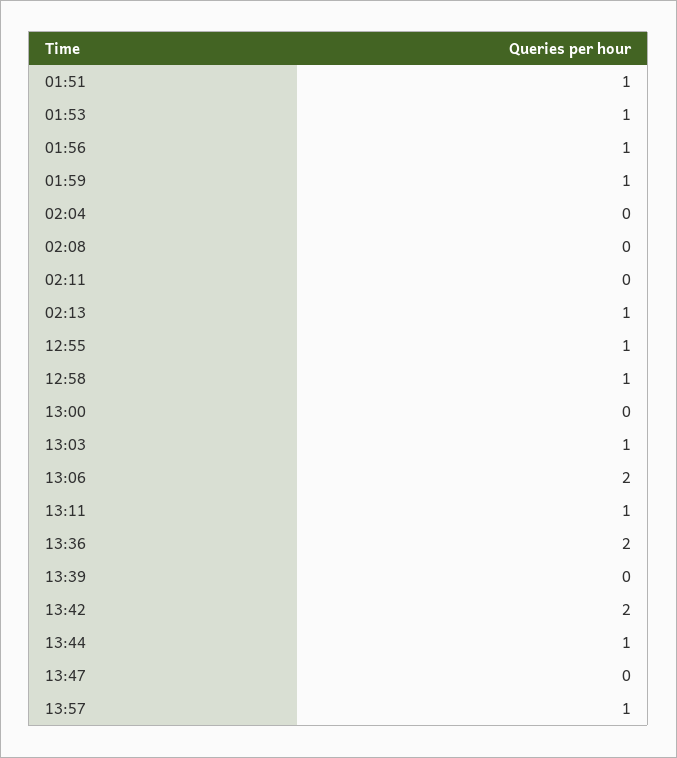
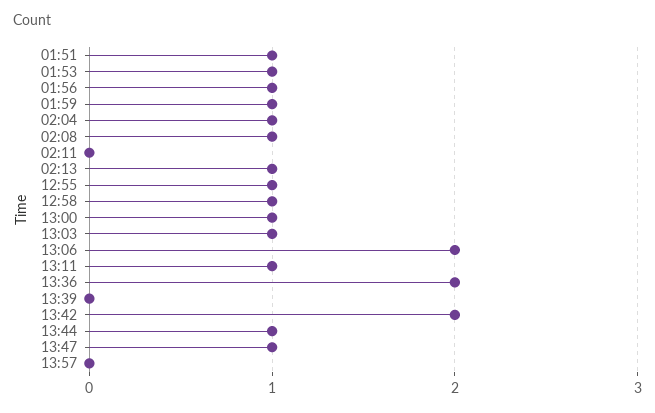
02:04: 0 -> 1
02:08: 0 -> 1
13:00: 0 -> 1
13:47: 0 -> 1
13:57: 1 -> 0

